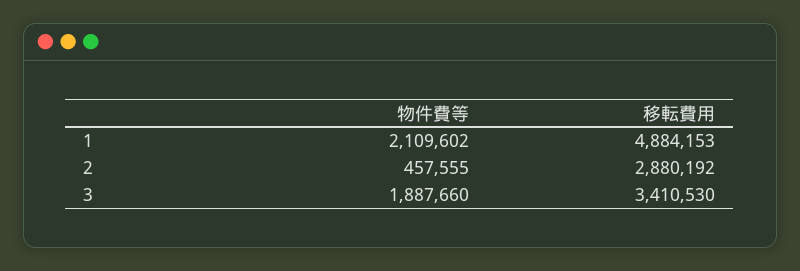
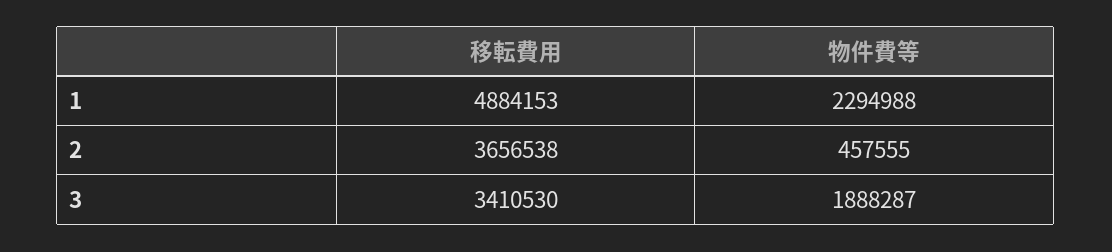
物件費等, 1: 2109602 -> 2294988
移転費用, 2: 2880192 -> 3656538
物件費等, 3: 1887660 -> 1888287

